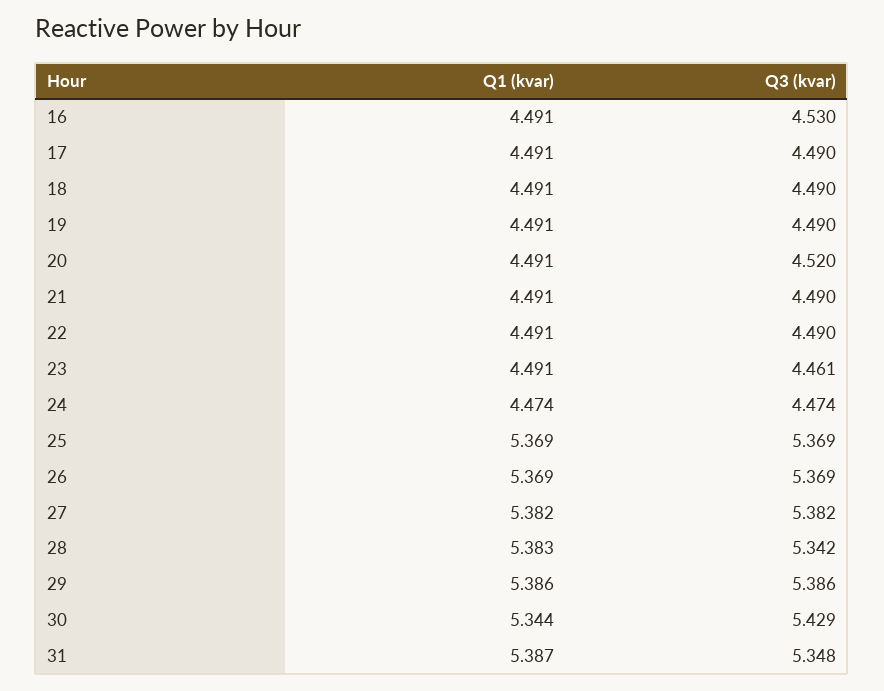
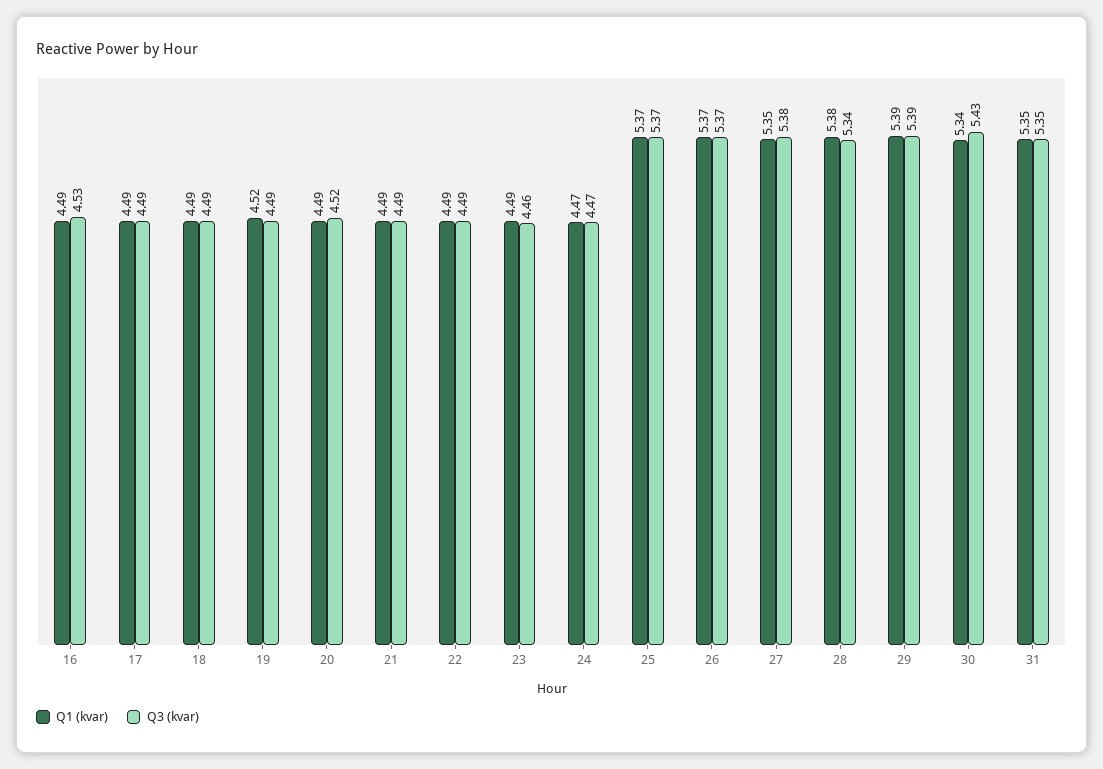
Q1 (kvar), 19: 4.491 -> 4.52
Q1 (kvar), 27: 5.382 -> 5.35
Q1 (kvar), 31: 5.387 -> 5.35

